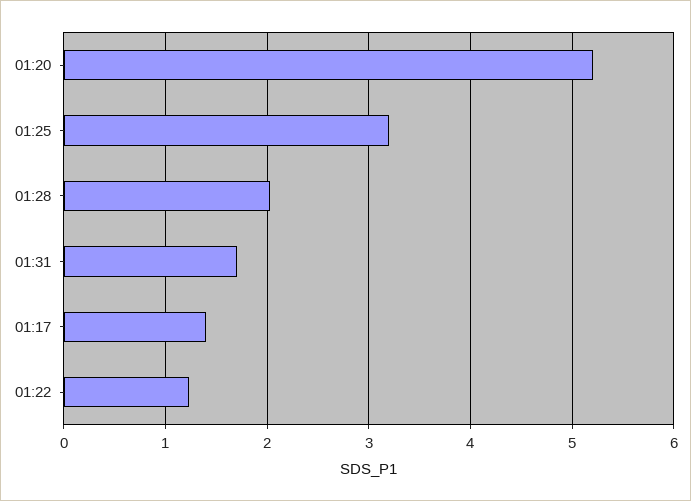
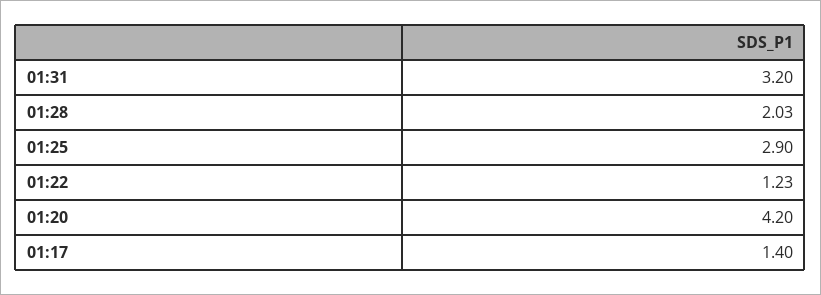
01:20: 5.2 -> 4.2
01:25: 3.2 -> 2.9
01:31: 1.7 -> 3.2

